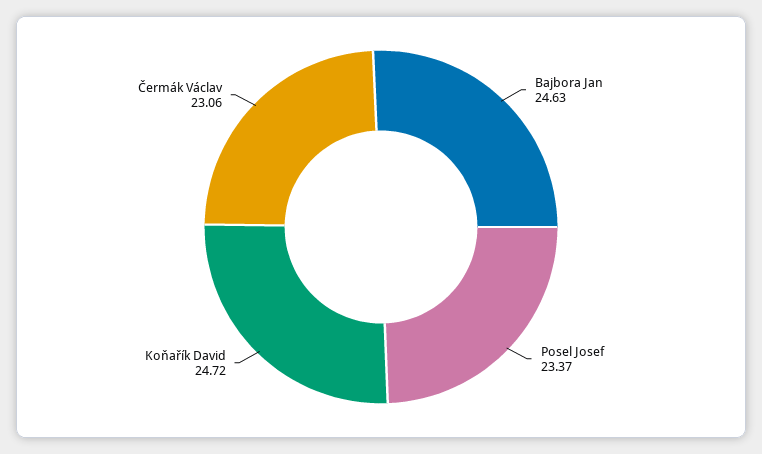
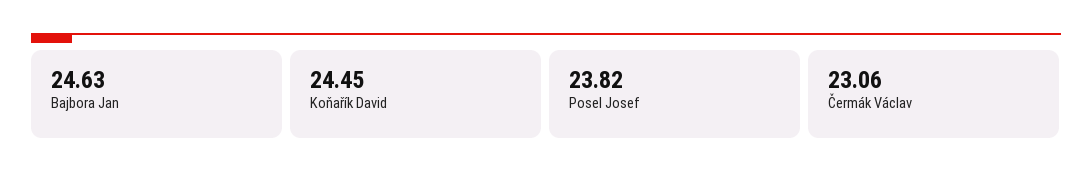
Posel Josef: 23.37 -> 23.82
Koňařík David: 24.72 -> 24.45

